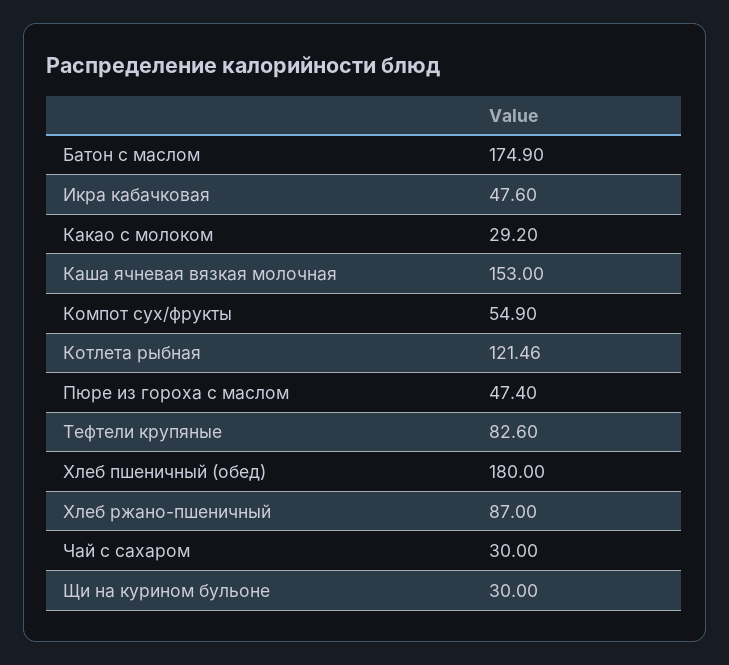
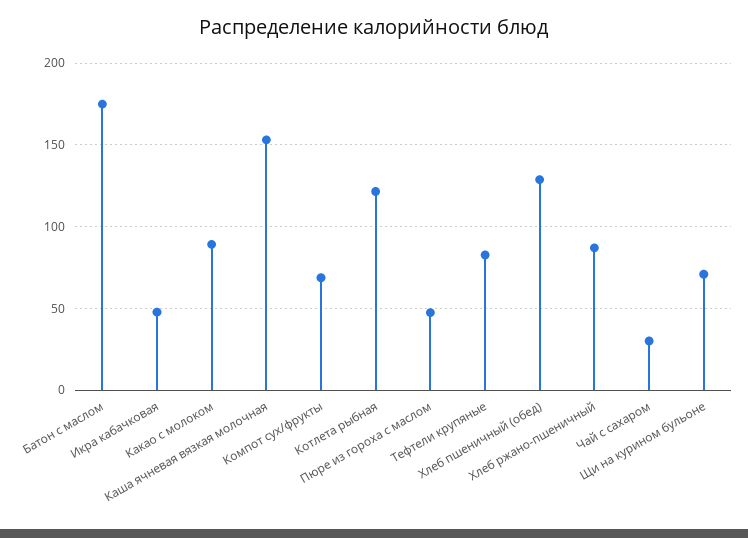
Какао с молоком: 29.2 -> 90
Компот сух/фрукты: 54.9 -> 70
Хлеб пшеничный (обед): 180 -> 130
Щи на курином бульоне: 30 -> 70

